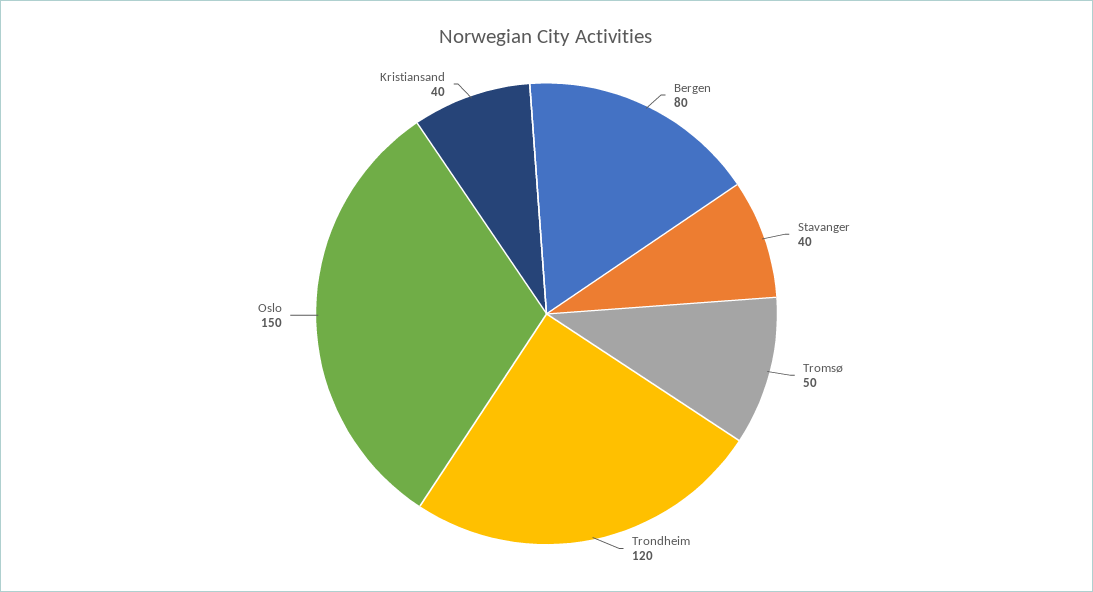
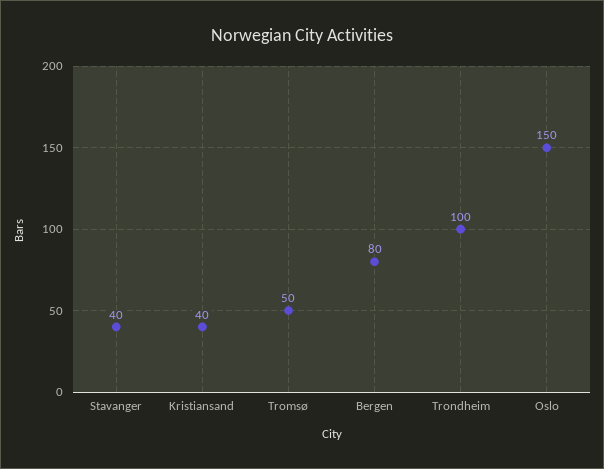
Trondheim: 120 -> 100

